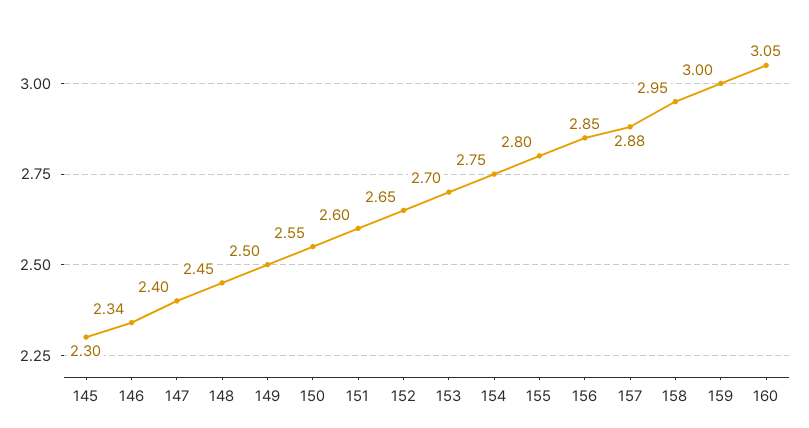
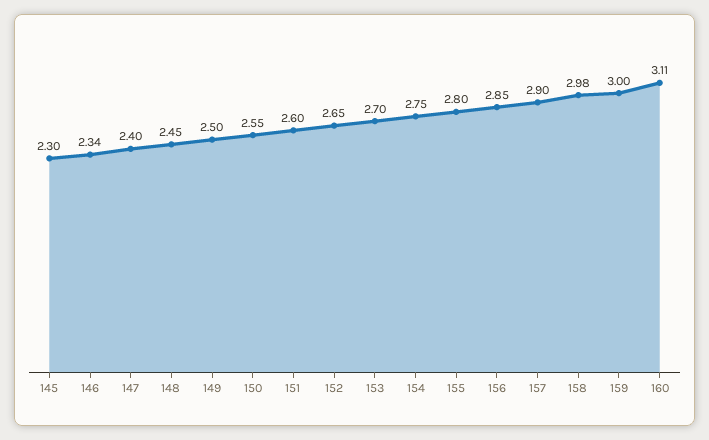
157: 2.88 -> 2.9
158: 2.95 -> 2.98
160: 3.05 -> 3.11

